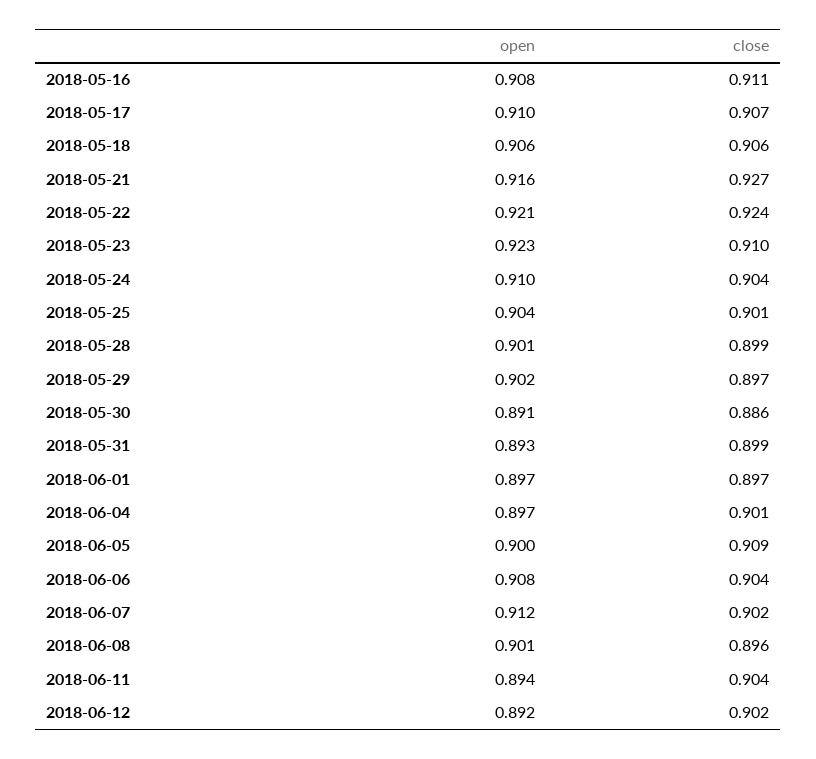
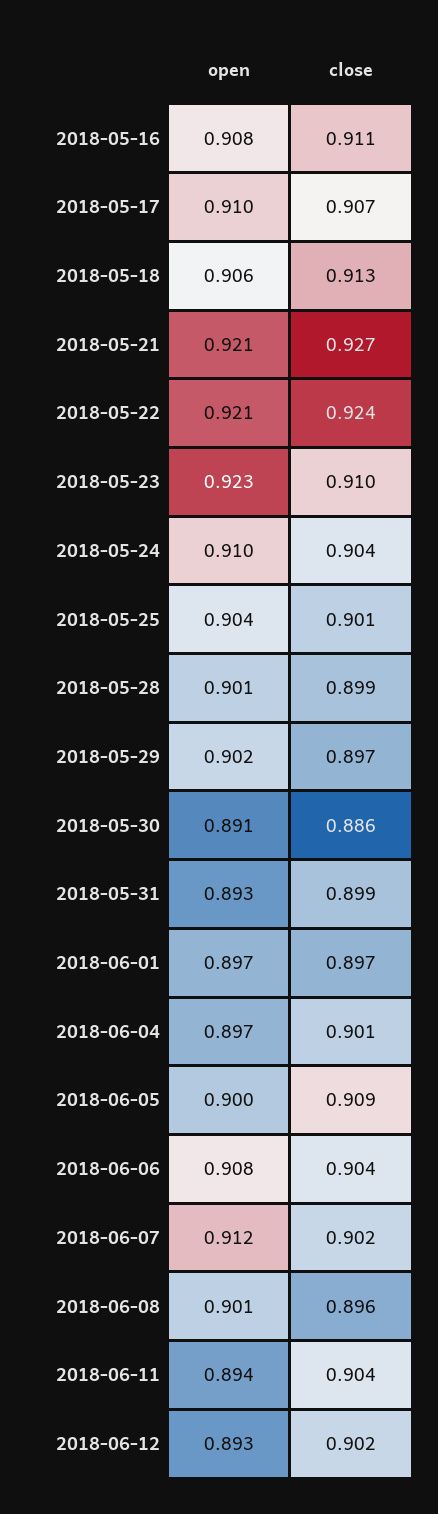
close, 2018-05-18: 0.906 -> 0.913
open, 2018-05-21: 0.916 -> 0.921
open, 2018-06-12: 0.892 -> 0.893

